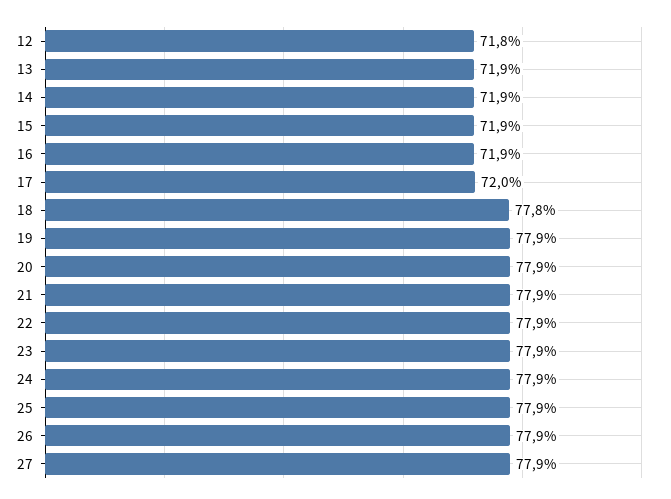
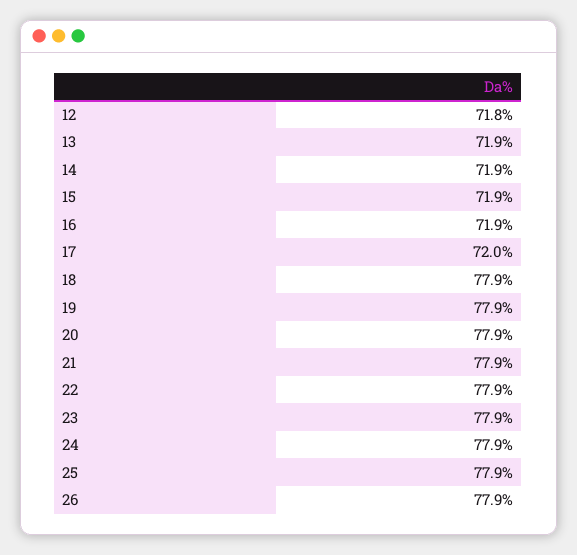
18: 77.8 -> 77.9
27: 77.9 -> none

